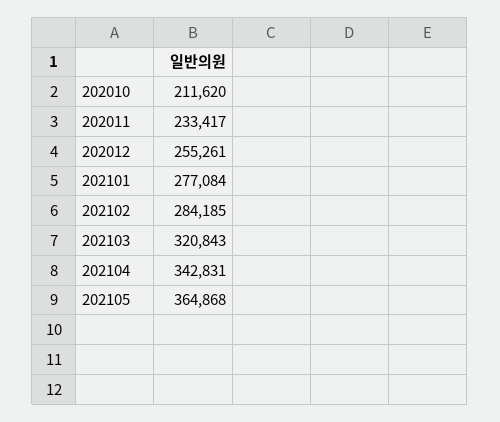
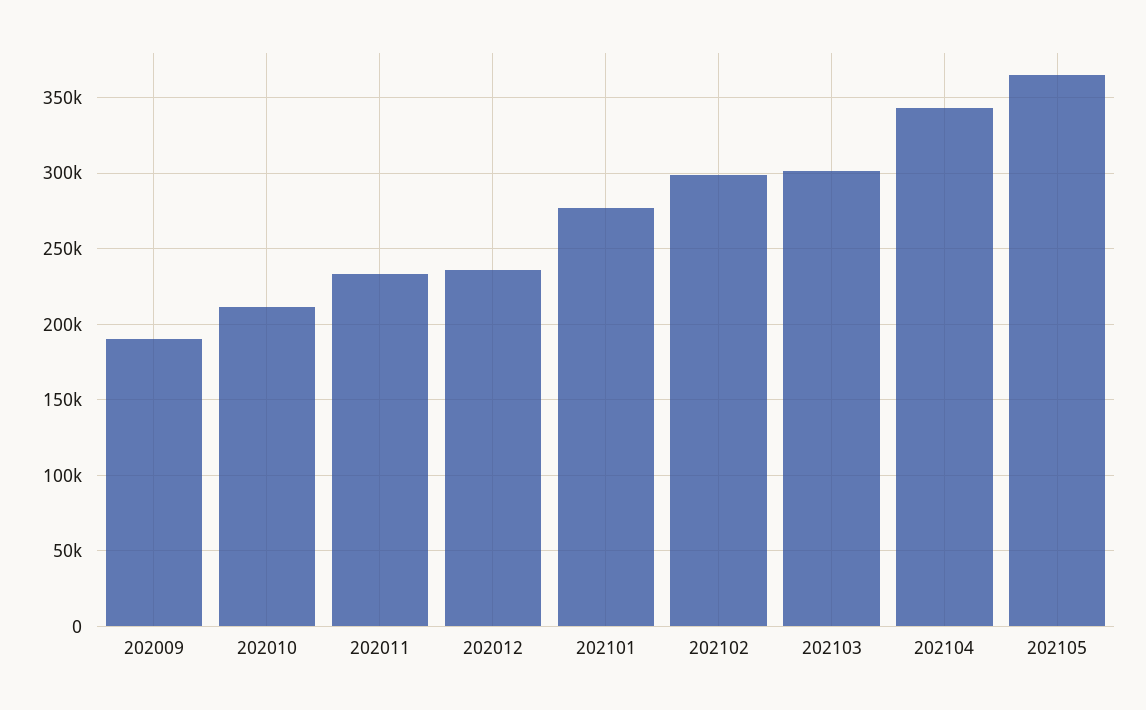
202012: 255261 -> 235000
202102: 284185 -> 300000
202103: 320843 -> 300000
202009: none -> 190000

